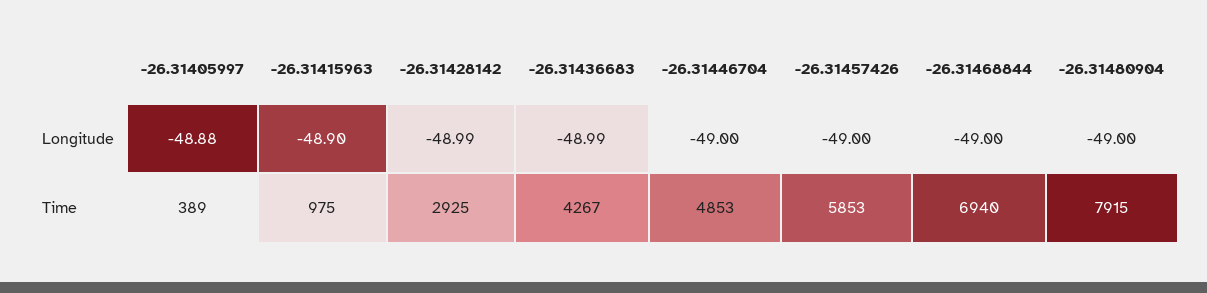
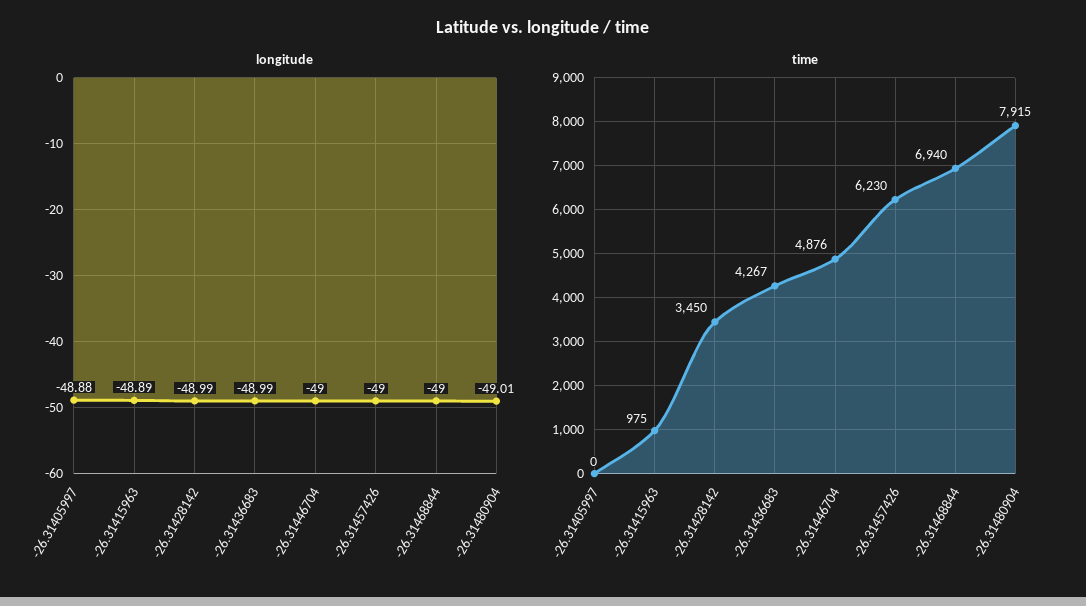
Longitude, -26.31415963: -48.9 -> -48.89
Longitude, -26.31480904: -49 -> -49.01
Time, -26.31405997: 389 -> 0
Time, -26.31428142: 2925 -> 3450
Time, -26.31446704: 4853 -> 4876
Time, -26.31457426: 5853 -> 6230

